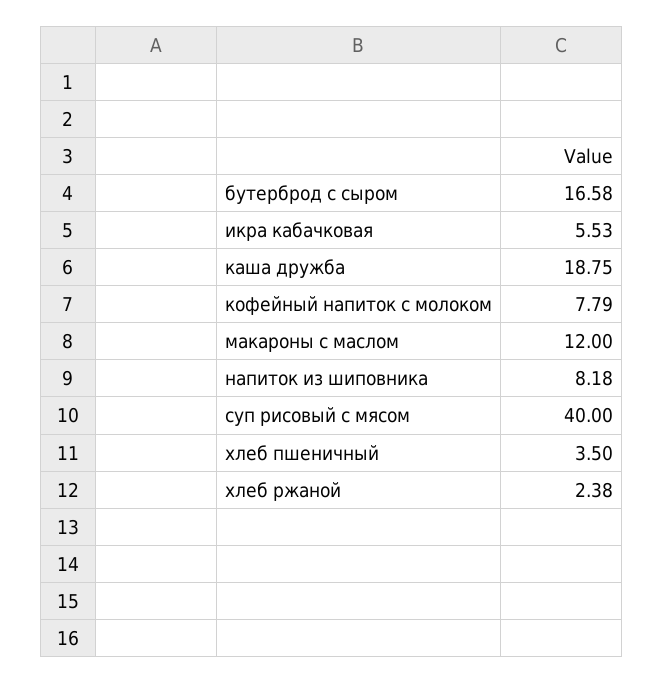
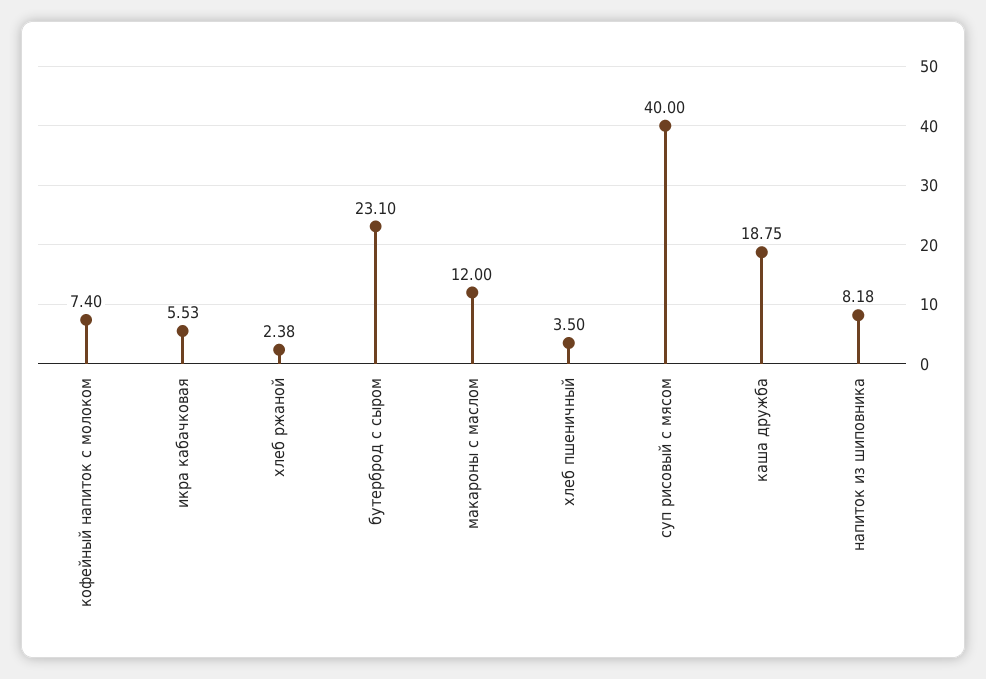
бутерброд с сыром: 16.58 -> 23.1
кофейный напиток с молоком: 7.79 -> 7.4

